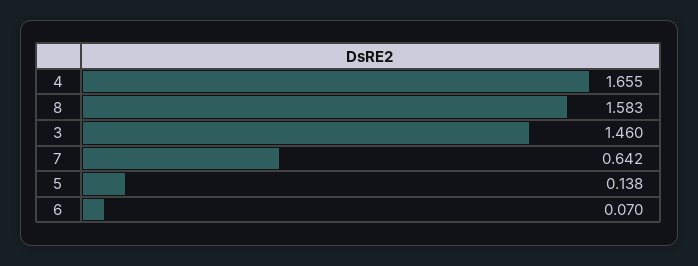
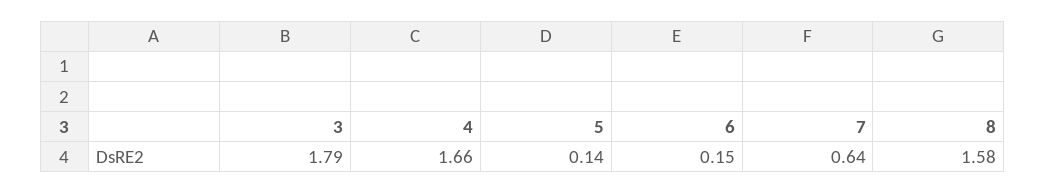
3: 1.46 -> 1.79
6: 0.07 -> 0.15

